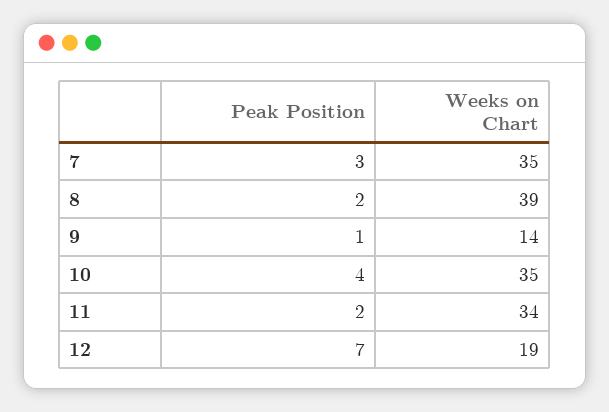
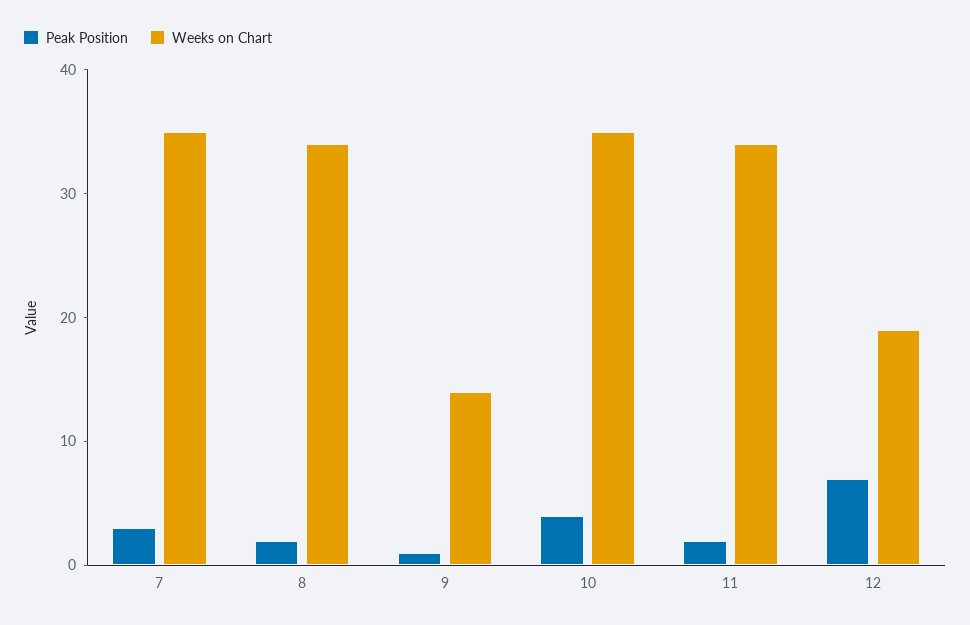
Weeks on Chart, 8: 39 -> 34

